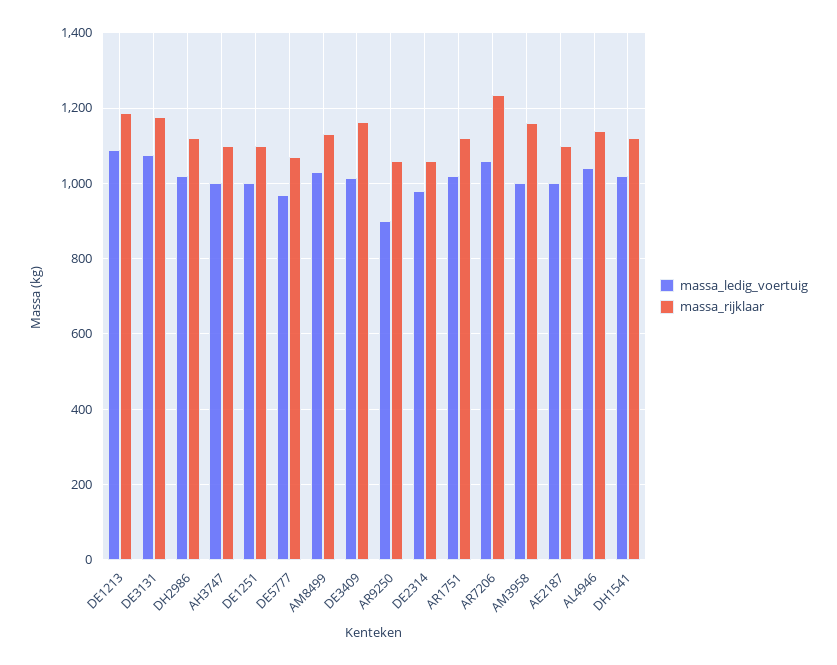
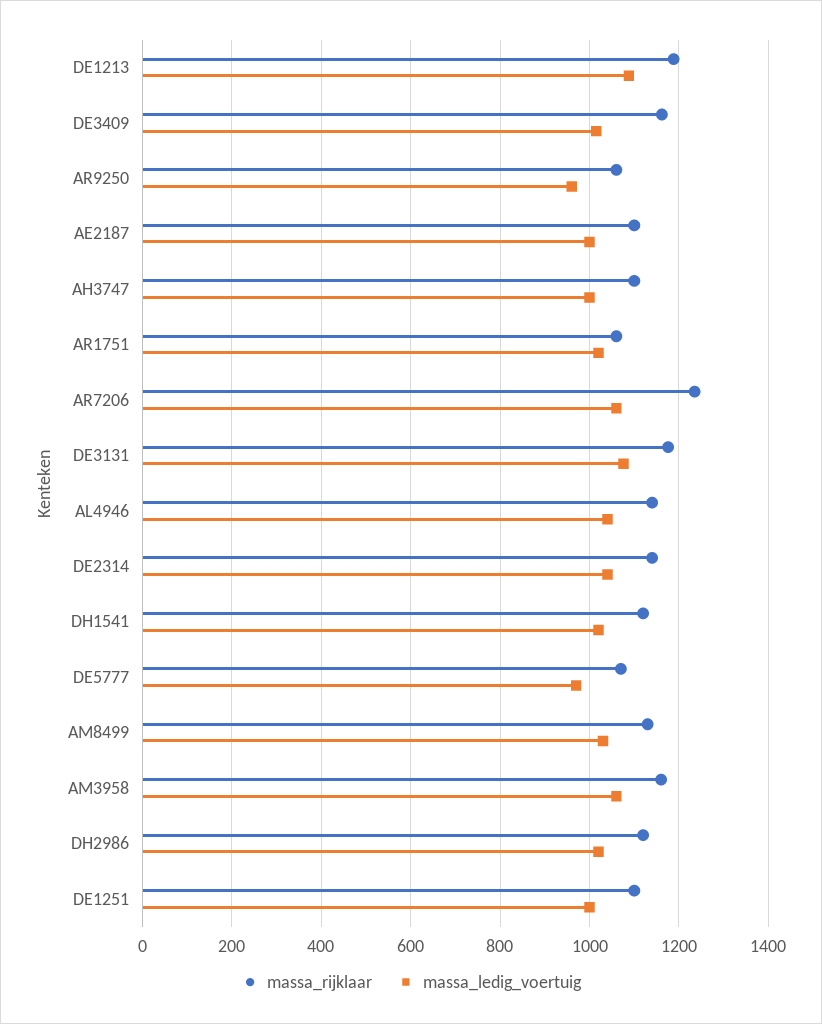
massa_ledig_voertuig, AR9250: 900 -> 960
massa_ledig_voertuig, DE2314: 980 -> 1040
massa_rijklaar, DE2314: 1060 -> 1140
massa_rijklaar, AR1751: 1120 -> 1060
massa_ledig_voertuig, AM3958: 1000 -> 1060

